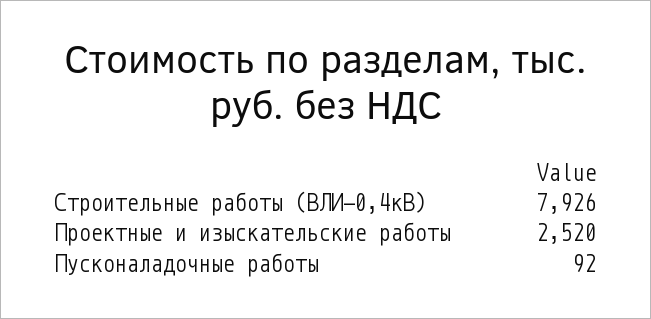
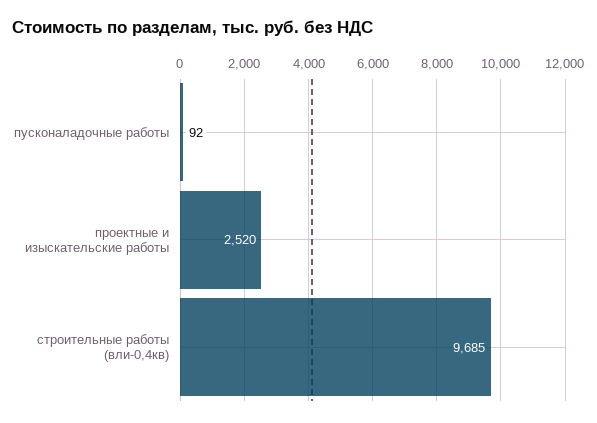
Строительные работы (ВЛИ-0,4кВ): 7926 -> 9685

